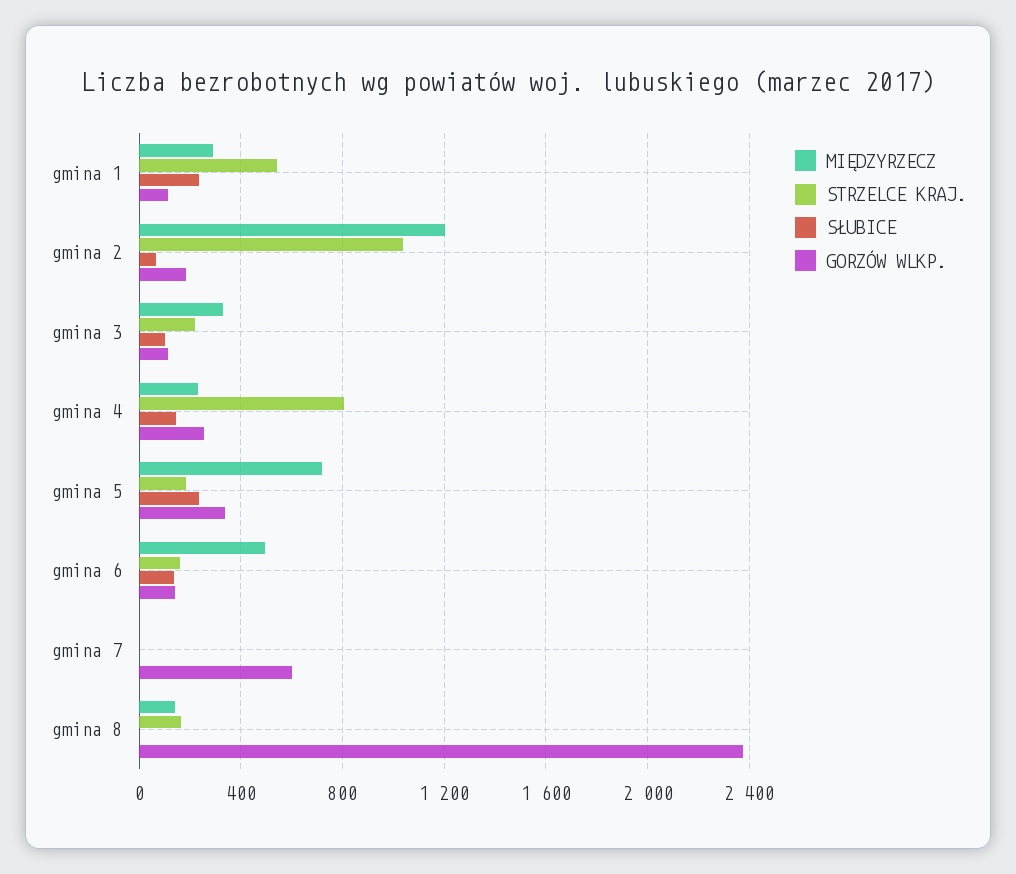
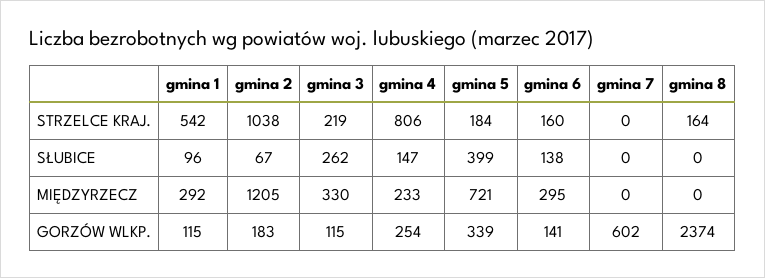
SŁUBICE, gmina 1: 250 -> 96
SŁUBICE, gmina 3: 100 -> 262
SŁUBICE, gmina 5: 250 -> 399
MIĘDZYRZECZ, gmina 6: 500 -> 295
MIĘDZYRZECZ, gmina 8: 150 -> 0

